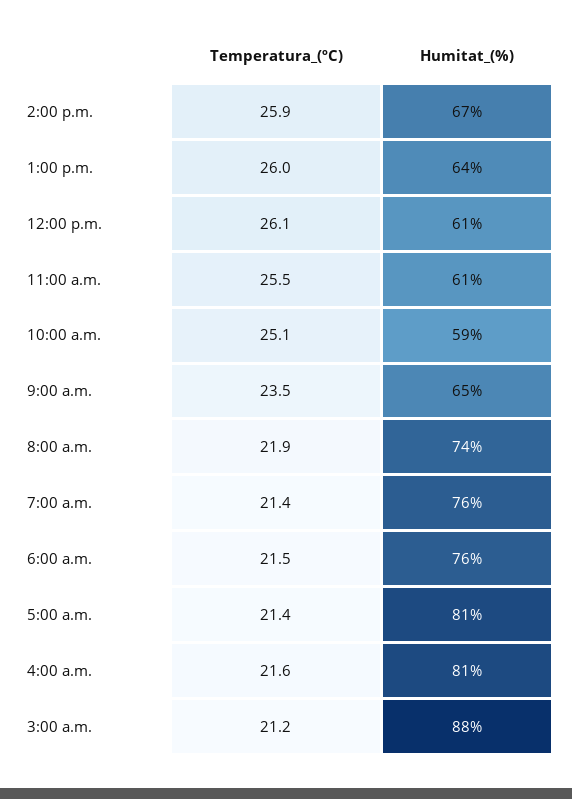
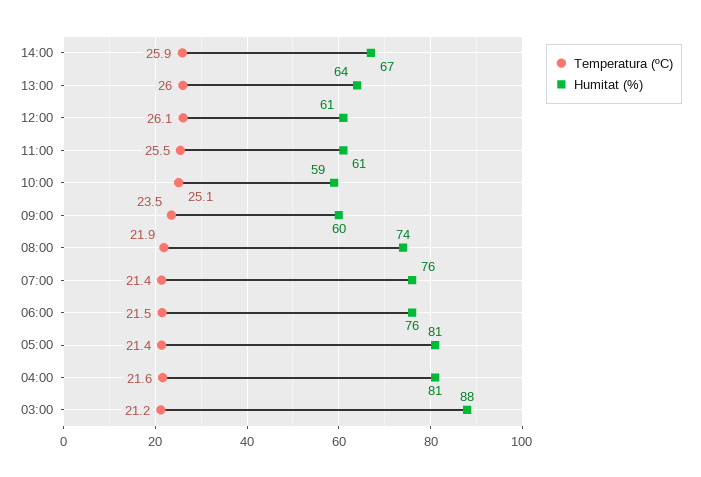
Humitat_(%), 9:00 a.m.: 65 -> 60

